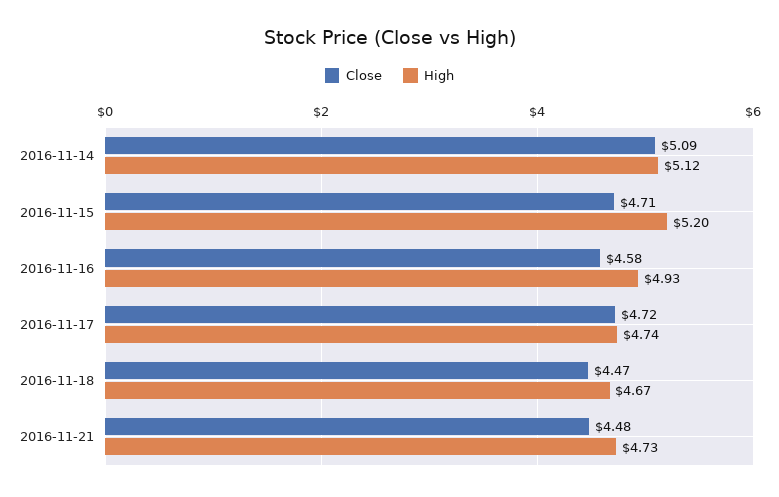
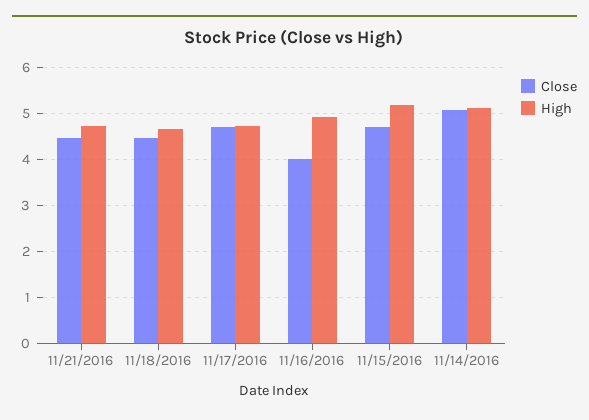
Close, 2016-11-16: 4.58 -> 4

